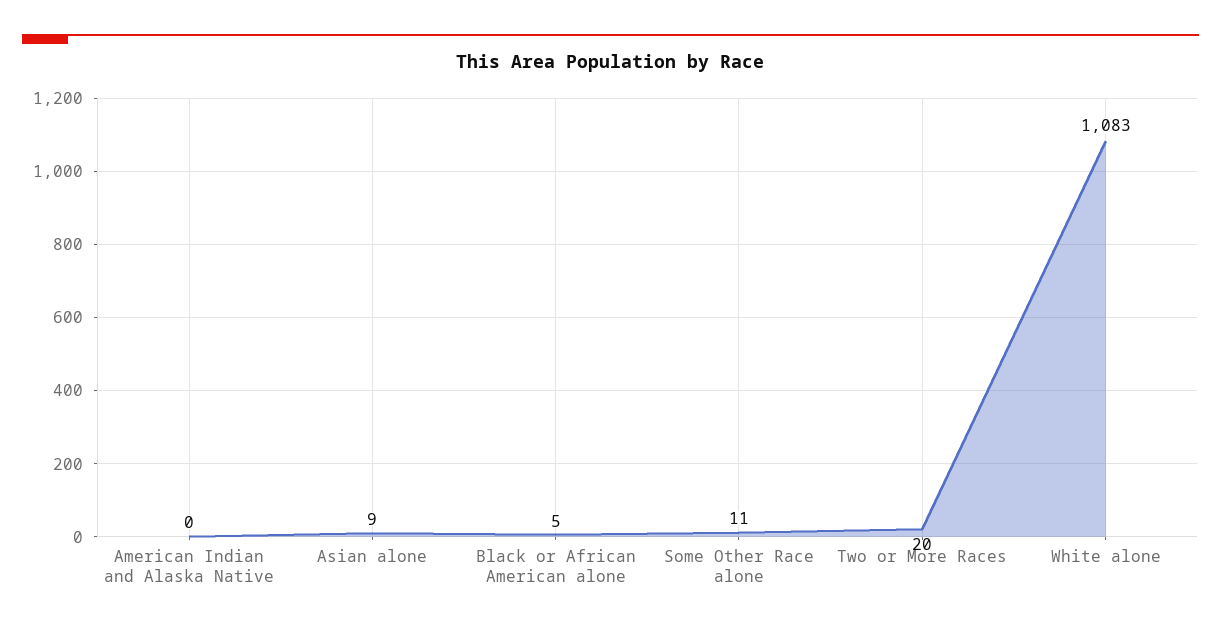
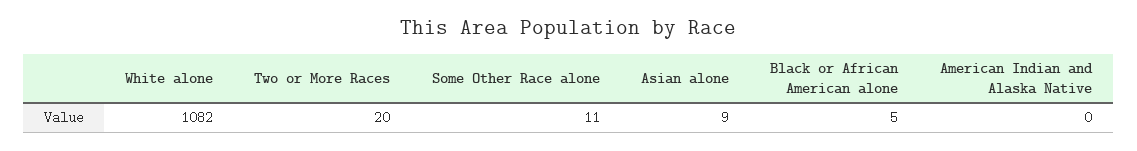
White alone: 1083 -> 1082

